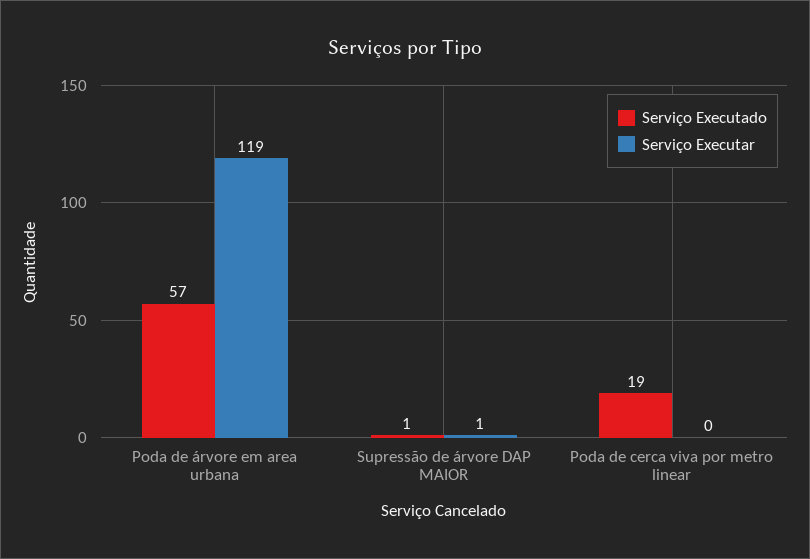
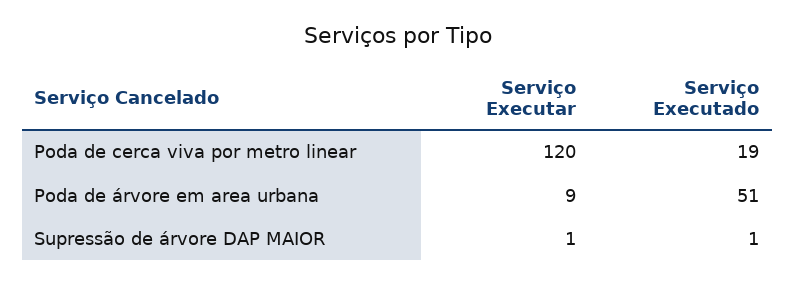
Serviço Executado, Poda de árvore em area urbana: 57 -> 51
Serviço Executar, Poda de árvore em area urbana: 119 -> 9
Serviço Executar, Poda de cerca viva por metro linear: 0 -> 120

